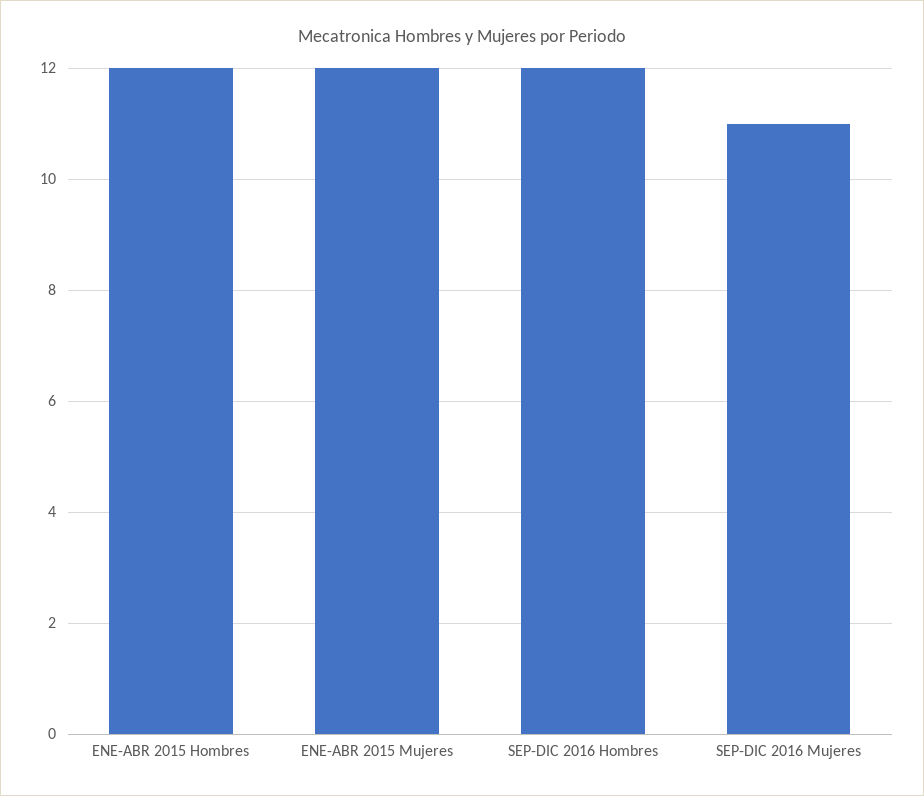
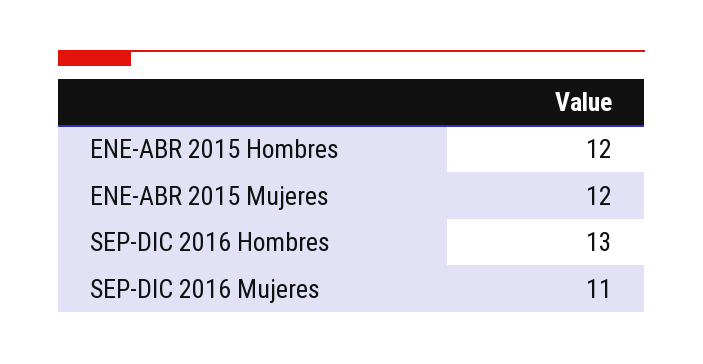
SEP-DIC 2016 Hombres: 12 -> 13

